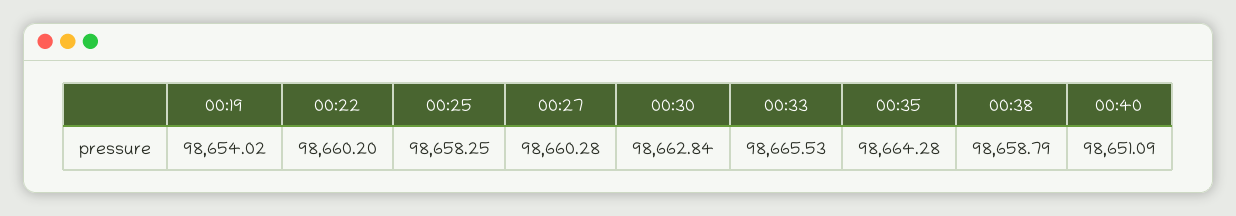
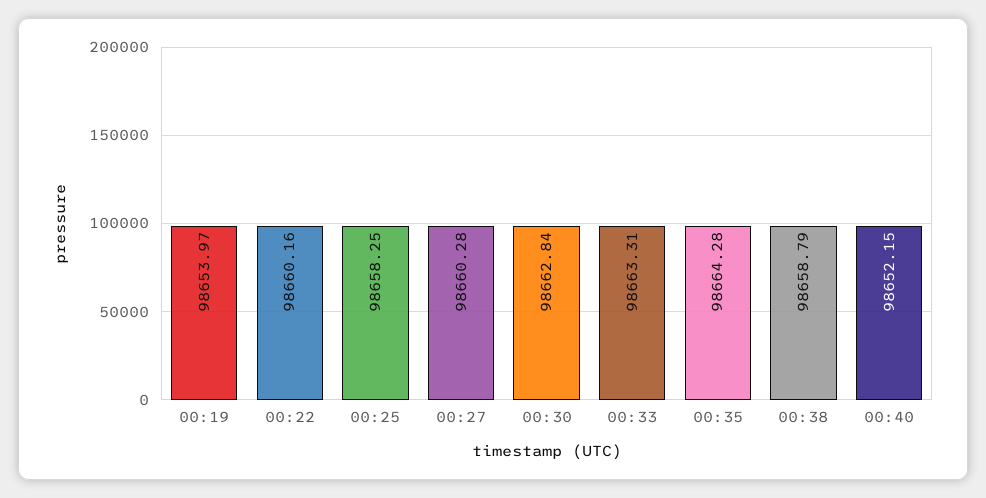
00:19: 98654.02 -> 98653.97
00:22: 98660.2 -> 98660.16
00:33: 98665.53 -> 98663.31
00:40: 98651.09 -> 98652.15

